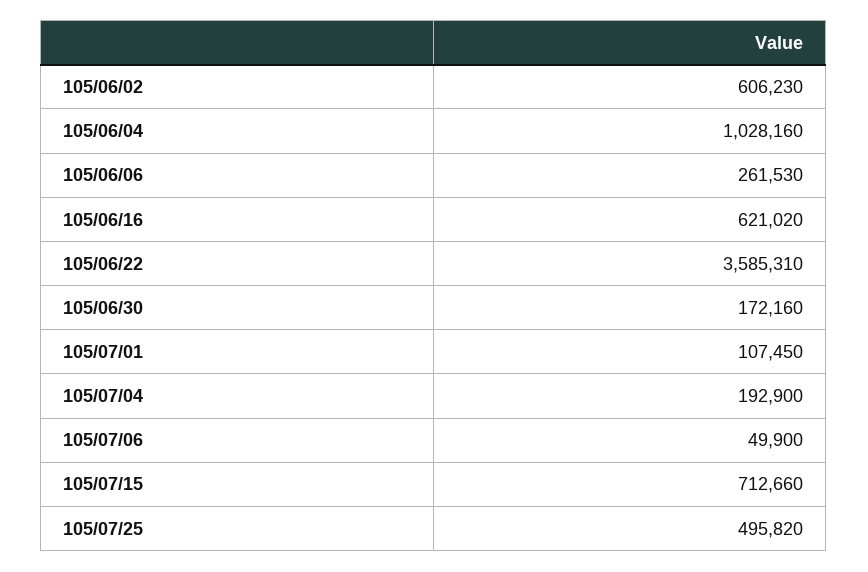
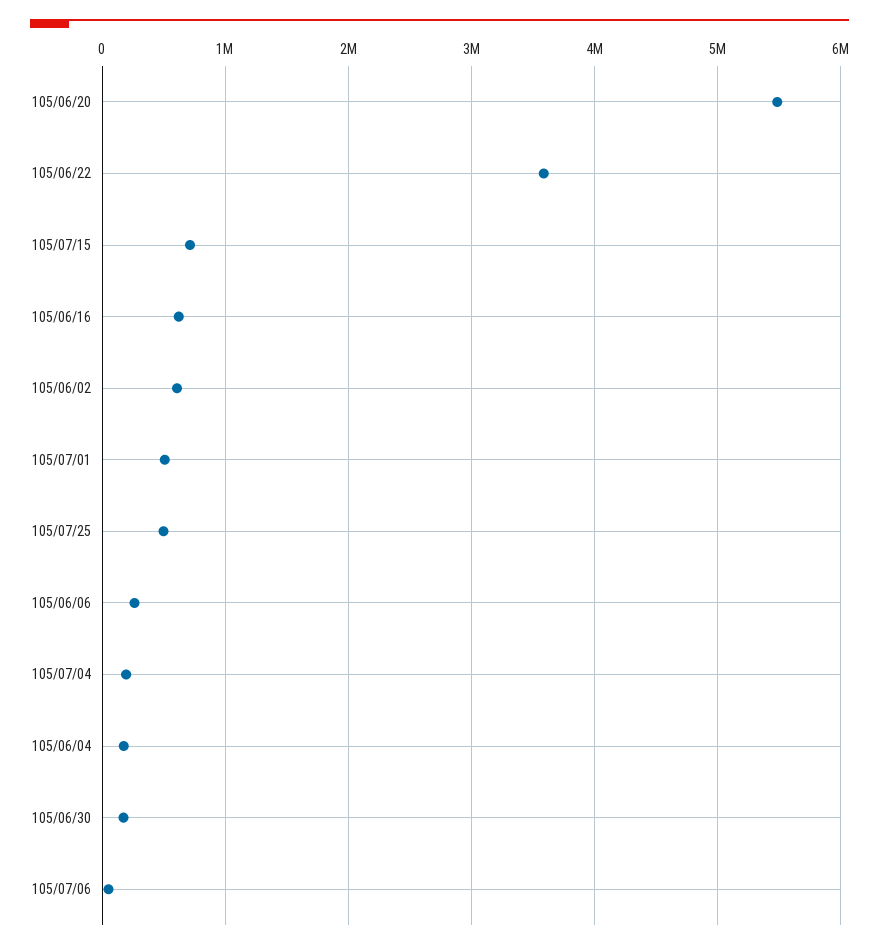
105/06/04: 1028160 -> 200000
105/07/01: 107450 -> 500000
105/06/20: none -> 5500000

